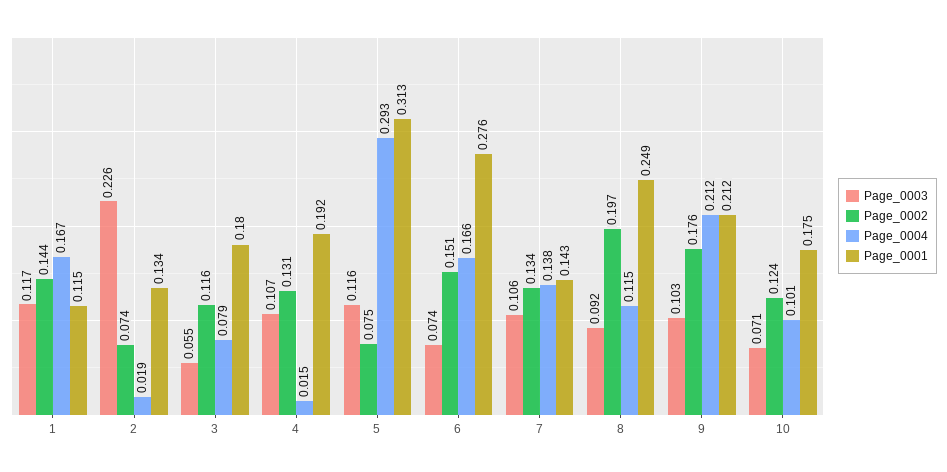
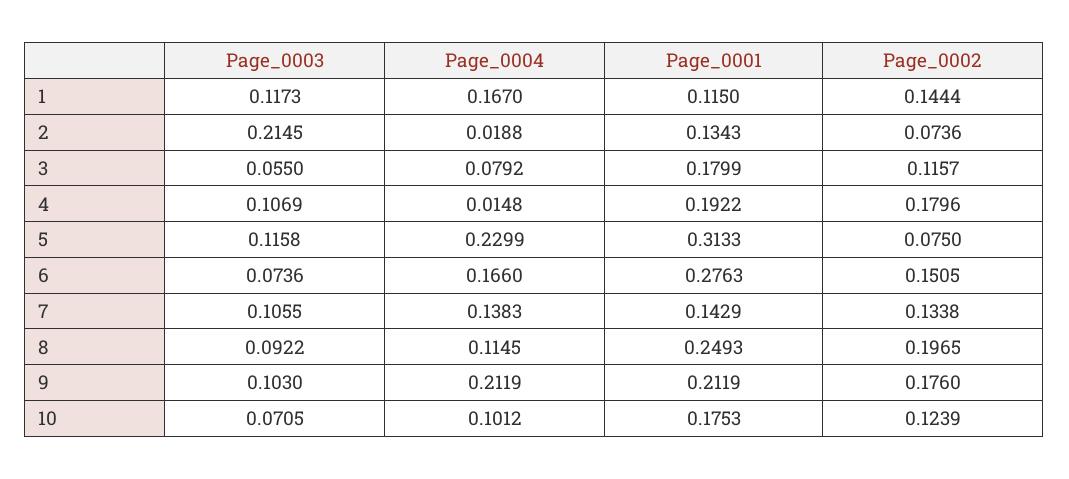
Page_0003, 2: 0.226 -> 0.2145
Page_0002, 4: 0.131 -> 0.1796
Page_0004, 5: 0.293 -> 0.2299

